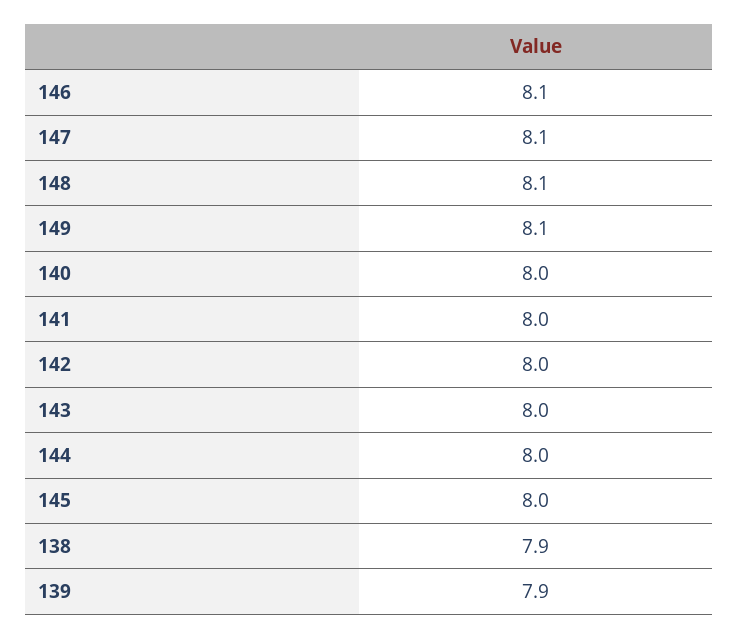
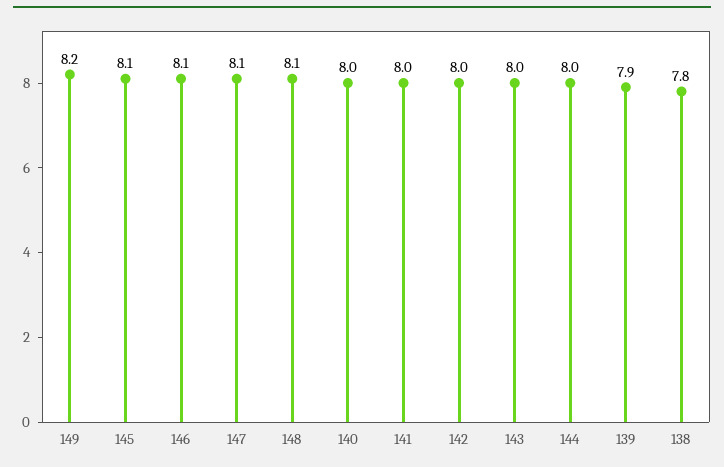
149: 8.1 -> 8.2
145: 8 -> 8.1
138: 7.9 -> 7.8

